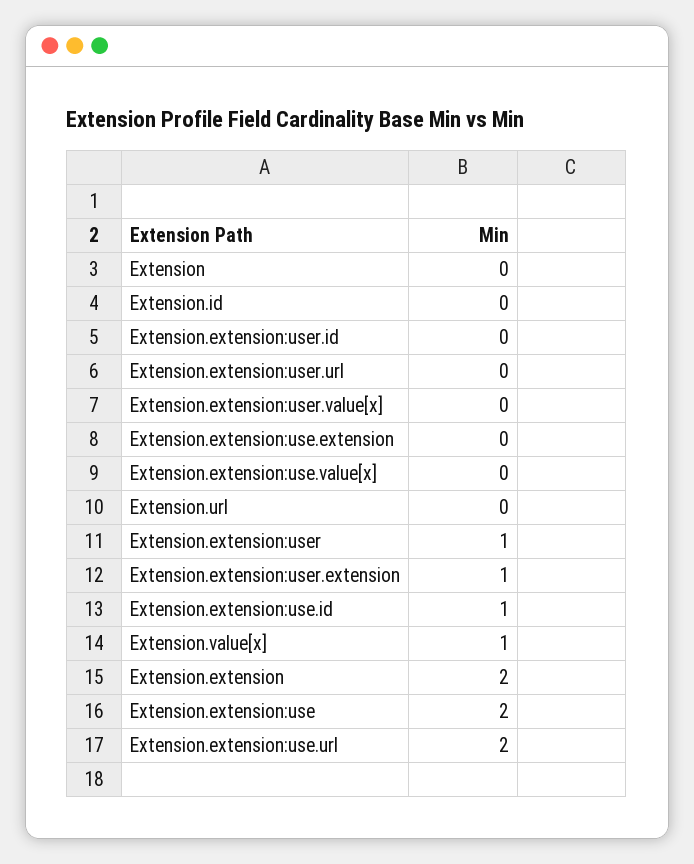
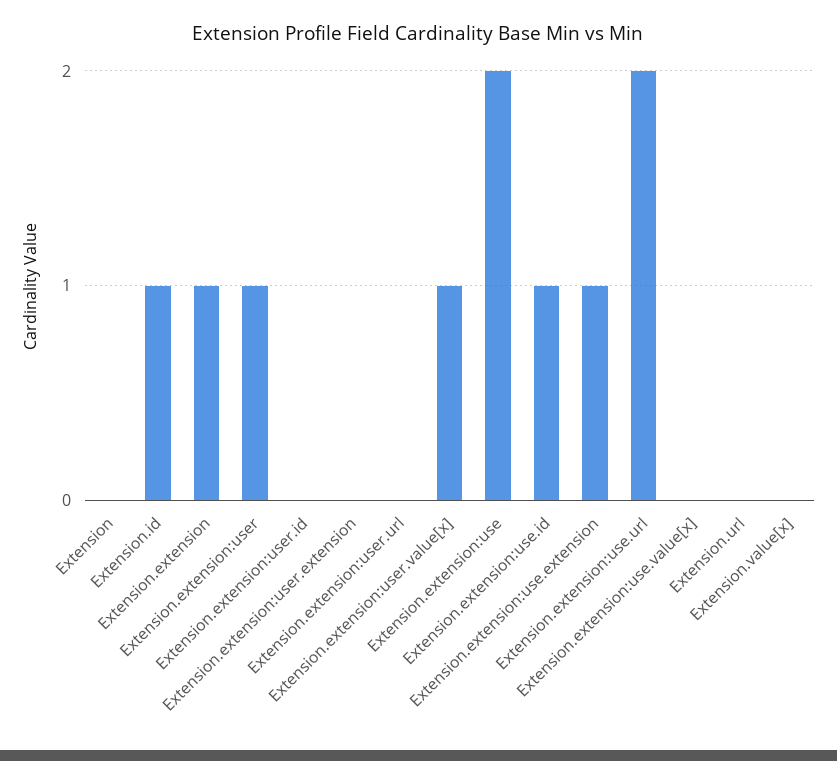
Extension.id: 0 -> 1
Extension.extension:user.value[x]: 0 -> 1
Extension.extension:use.extension: 0 -> 1
Extension.extension:user.extension: 1 -> 0
Extension.value[x]: 1 -> 0
Extension.extension: 2 -> 1

